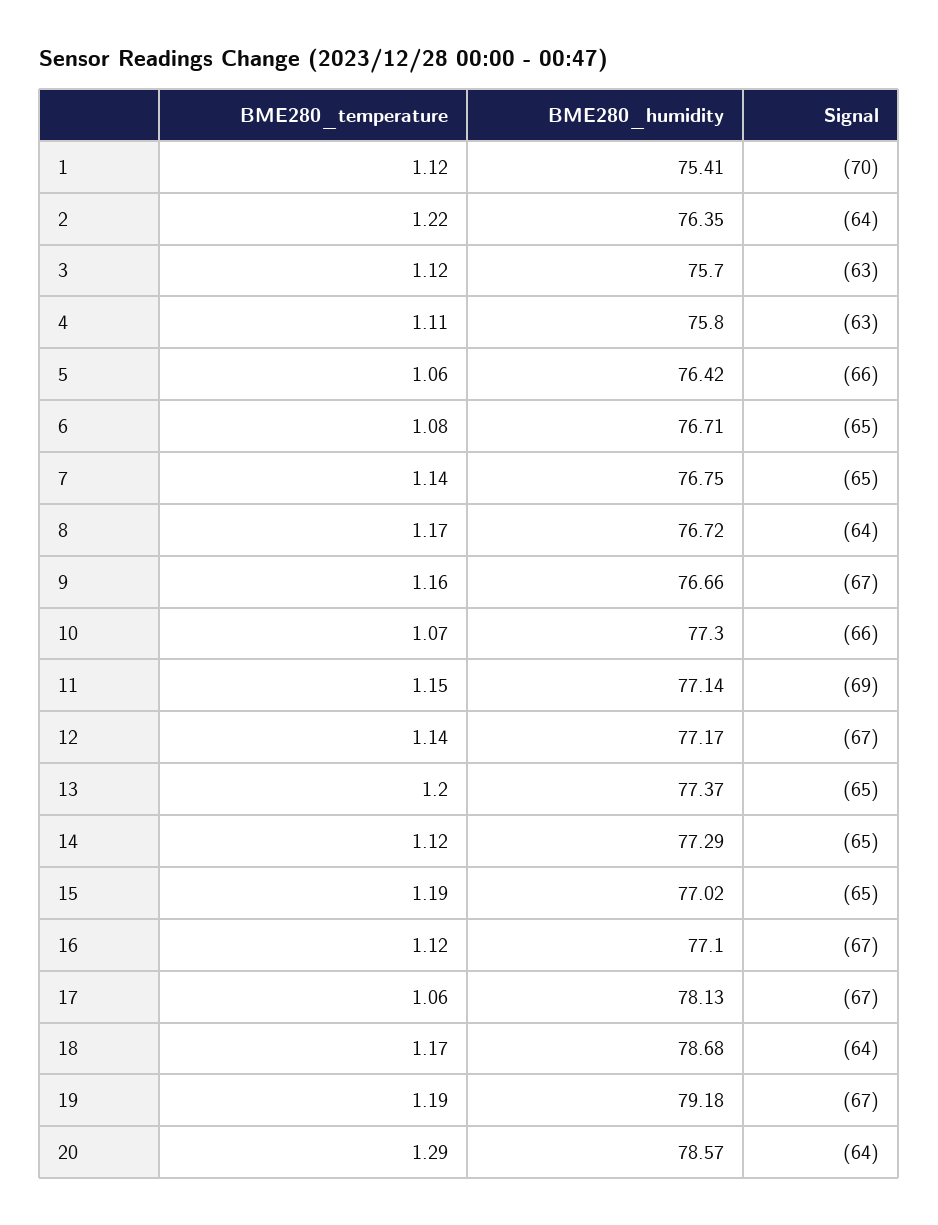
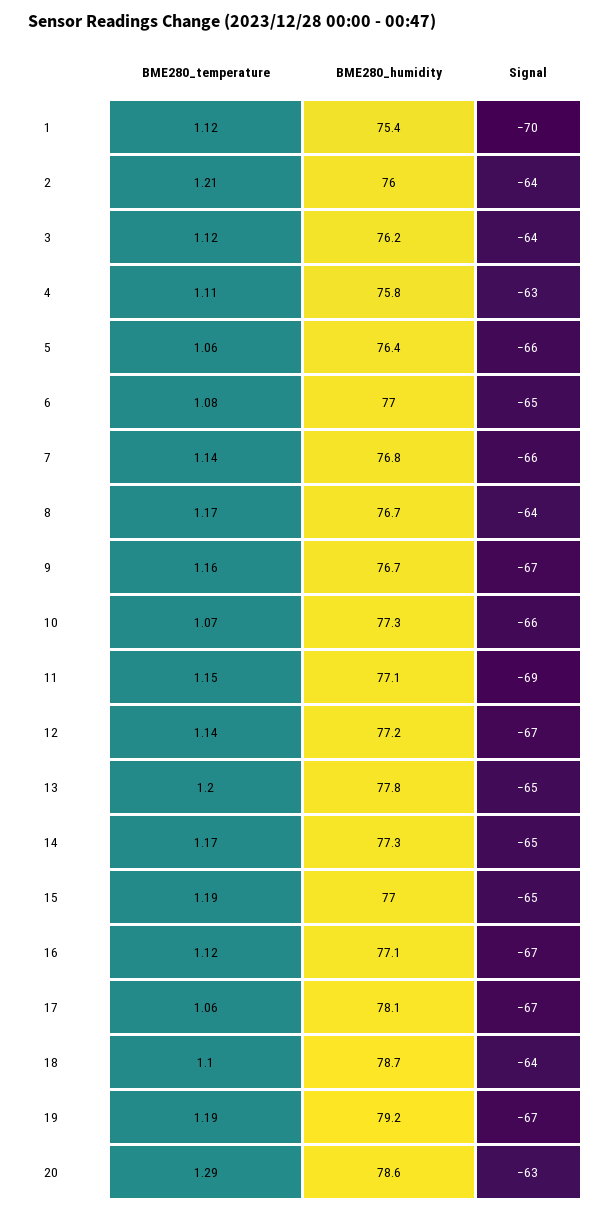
BME280_temperature, 2: 1.22 -> 1.21
BME280_humidity, 2: 76.35 -> 76
BME280_humidity, 3: 75.7 -> 76.2
Signal, 3: -63 -> -64
BME280_humidity, 6: 76.71 -> 77
Signal, 7: -65 -> -66
BME280_humidity, 13: 77.37 -> 77.8
BME280_temperature, 14: 1.12 -> 1.17
BME280_temperature, 18: 1.17 -> 1.1
Signal, 20: -64 -> -63

